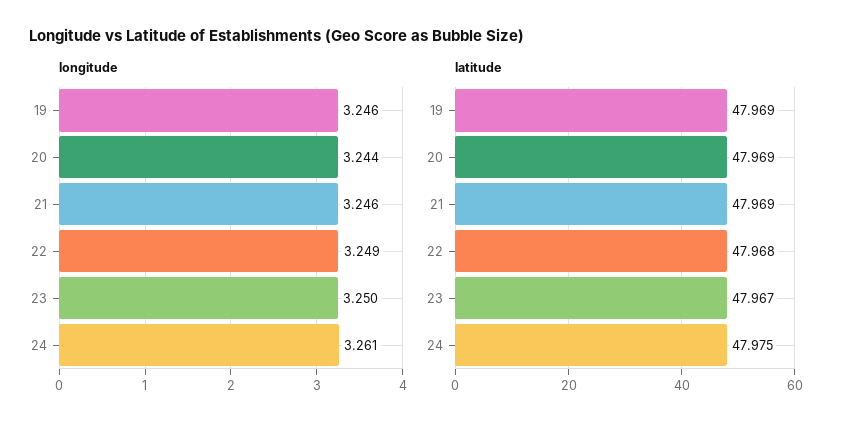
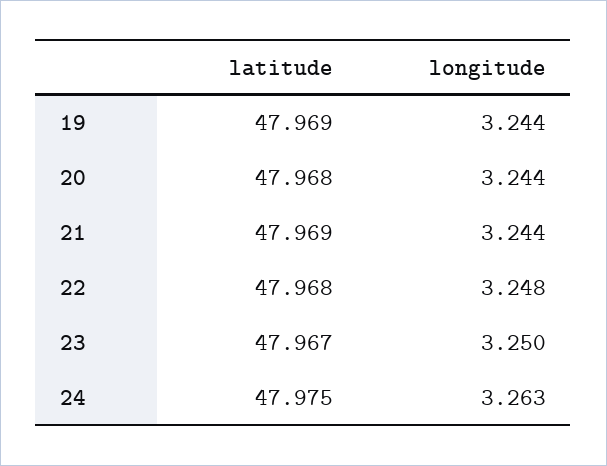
longitude, 19: 3.246 -> 3.244
longitude, 21: 3.246 -> 3.244
longitude, 22: 3.249 -> 3.248
longitude, 24: 3.261 -> 3.263
latitude, 20: 47.969 -> 47.968

